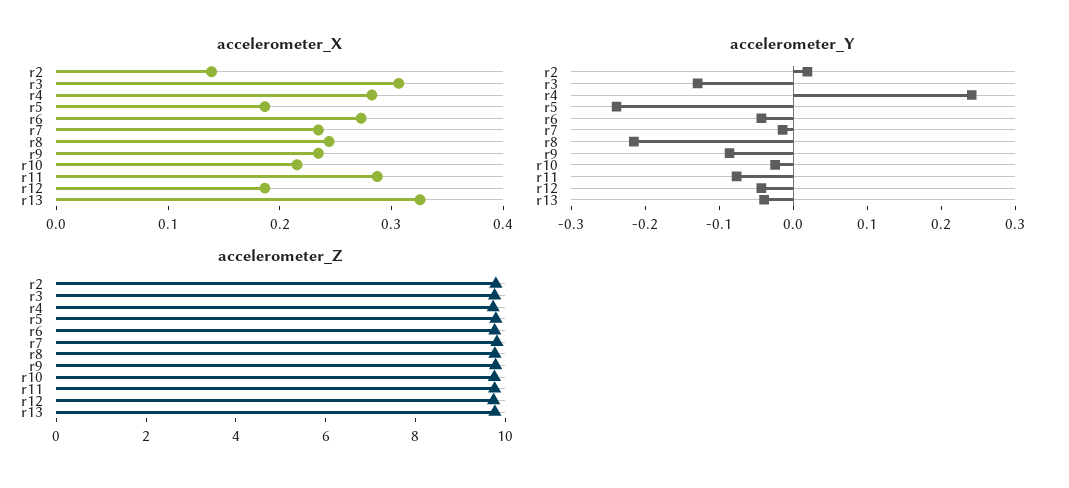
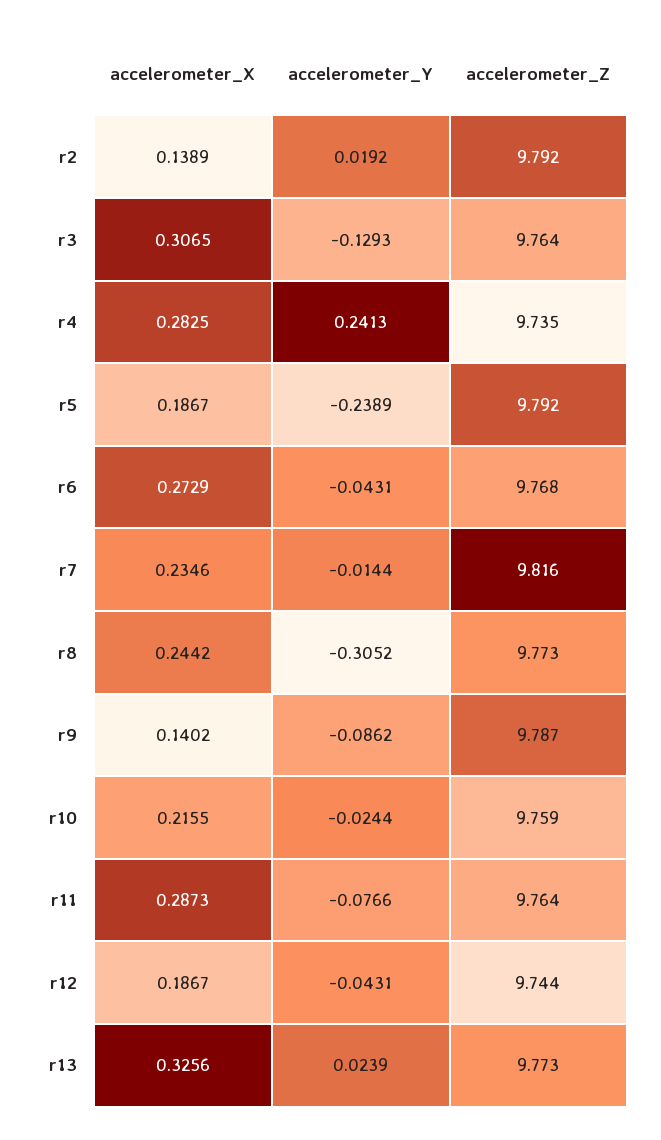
accelerometer_X, r9: 0.24 -> 0.1402
accelerometer_Y, r8: -0.22 -> -0.3052
accelerometer_Y, r13: -0.04 -> 0.0239

